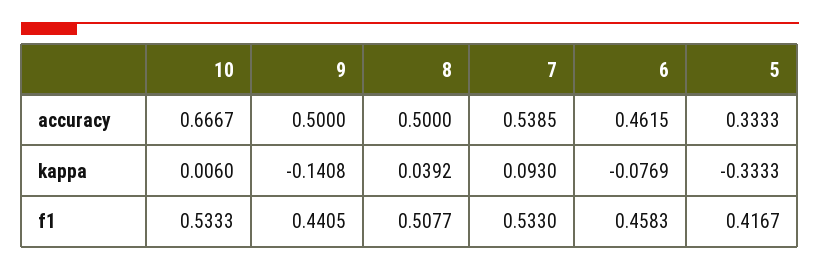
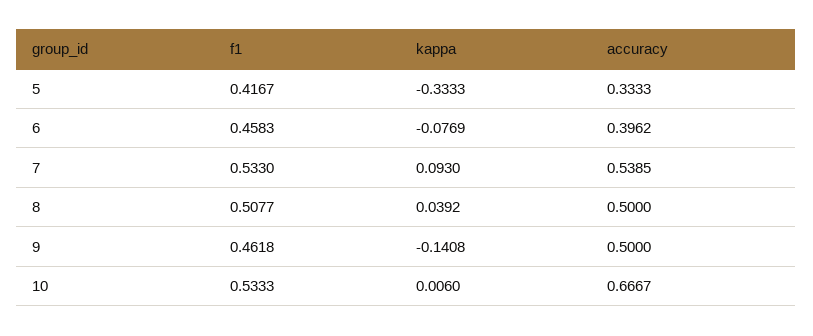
6, accuracy: 0.4615 -> 0.3962
9, f1: 0.4405 -> 0.4618

